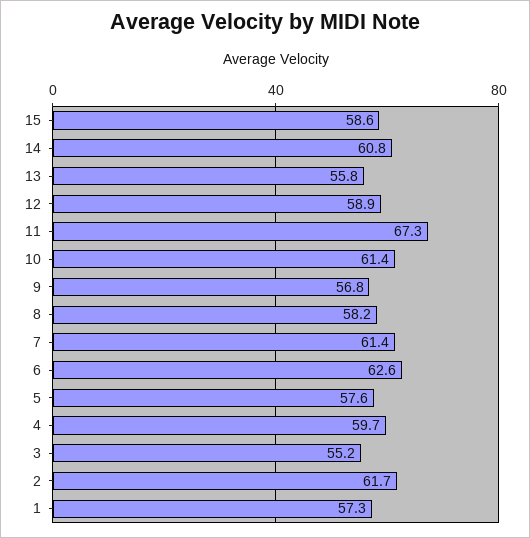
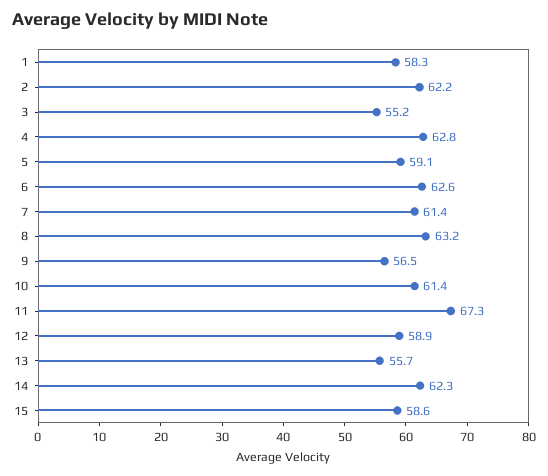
14: 60.8 -> 62.3
13: 55.8 -> 55.7
9: 56.8 -> 56.5
8: 58.2 -> 63.2
5: 57.6 -> 59.1
4: 59.7 -> 62.8
2: 61.7 -> 62.2
1: 57.3 -> 58.3

